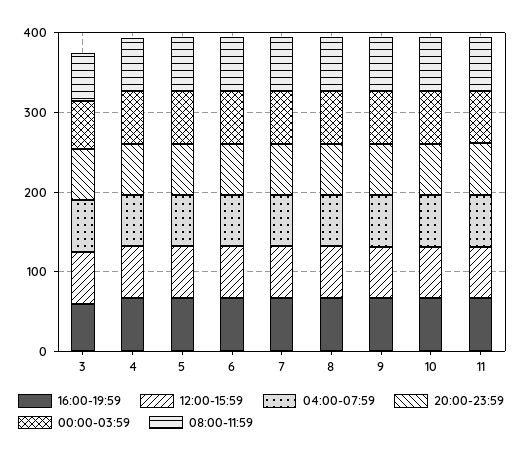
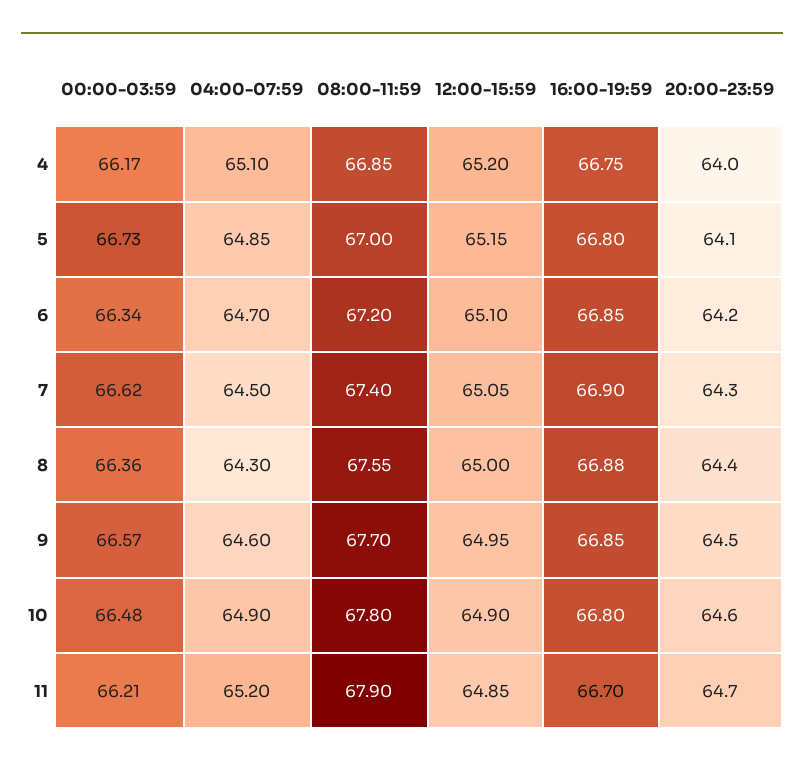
16:00-19:59, 3: 60 -> none
12:00-15:59, 3: 60 -> none
04:00-07:59, 3: 60 -> none
20:00-23:59, 3: 60 -> none
00:00-03:59, 3: 60 -> none
08:00-11:59, 3: 60 -> none

